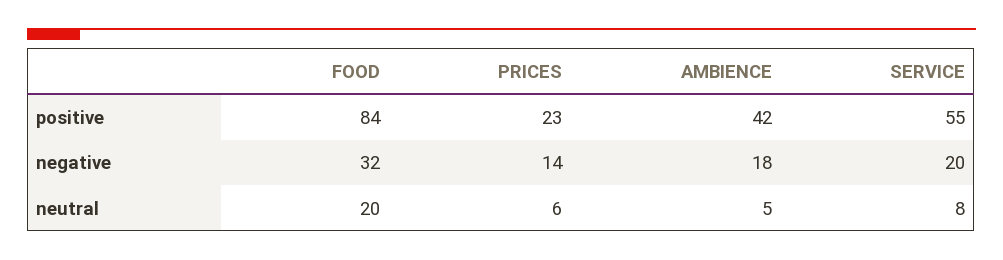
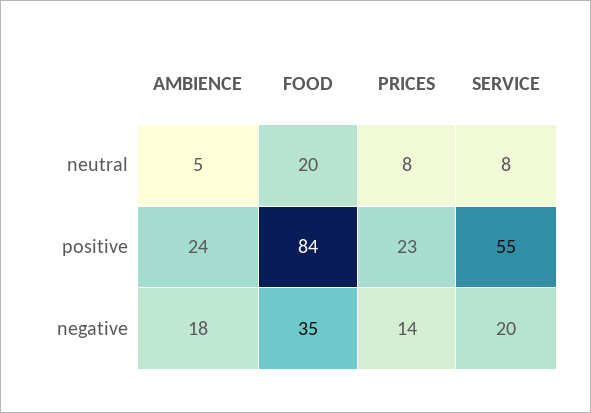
AMBIENCE, positive: 42 -> 24
FOOD, negative: 32 -> 35
PRICES, neutral: 6 -> 8

